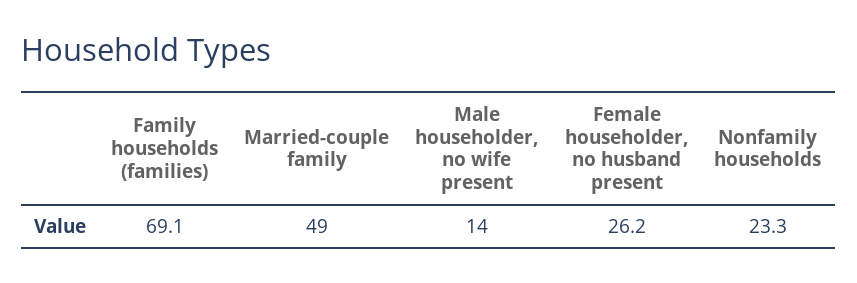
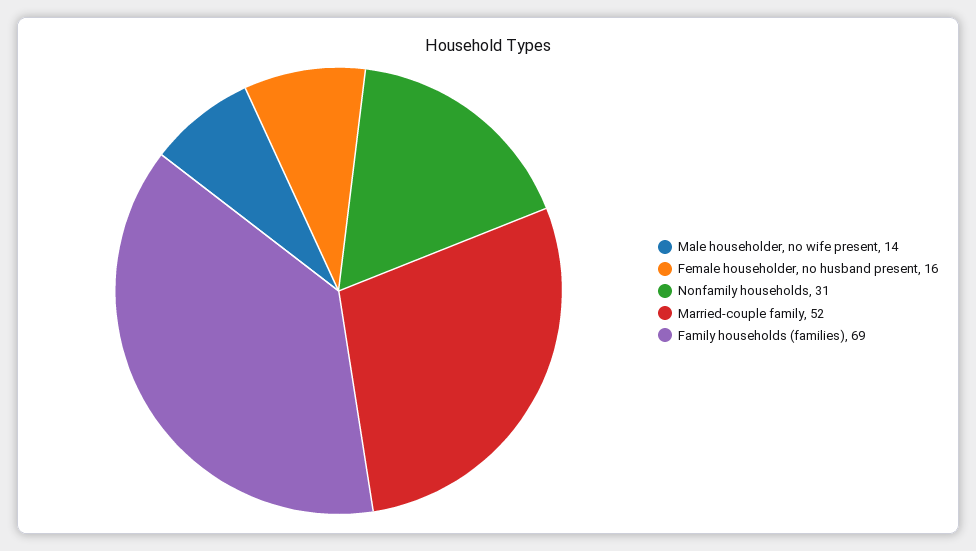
Married-couple family: 49 -> 52
Female householder, no husband present: 26.2 -> 16
Nonfamily households: 23.3 -> 31

